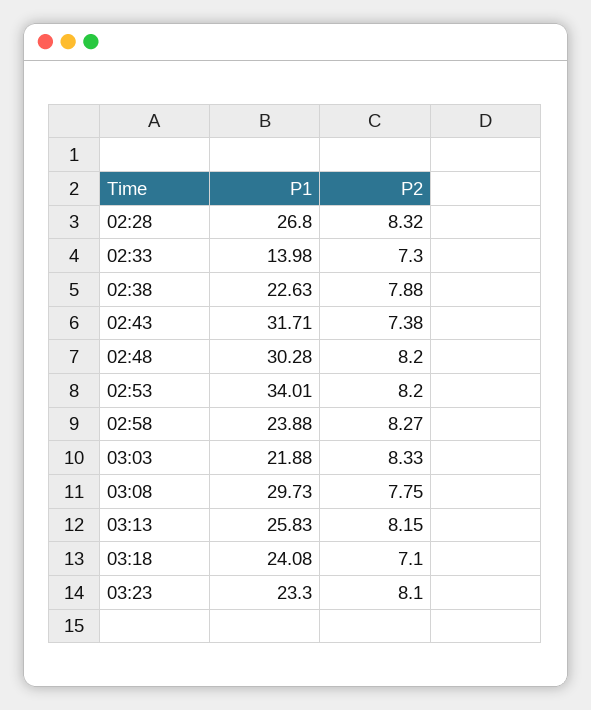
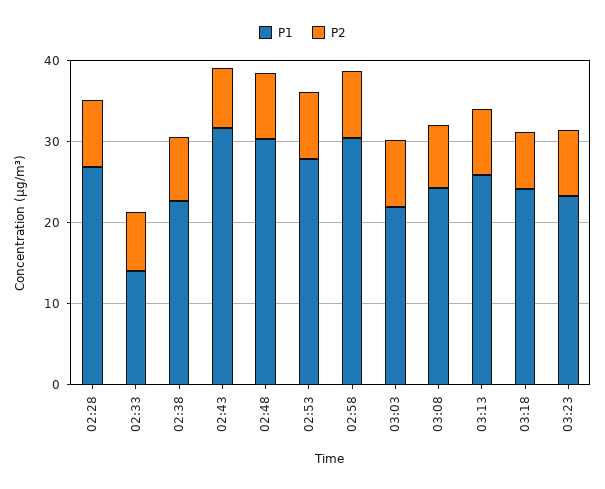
P1, 02:53: 34.01 -> 28
P1, 02:58: 23.88 -> 30
P1, 03:08: 29.73 -> 24

